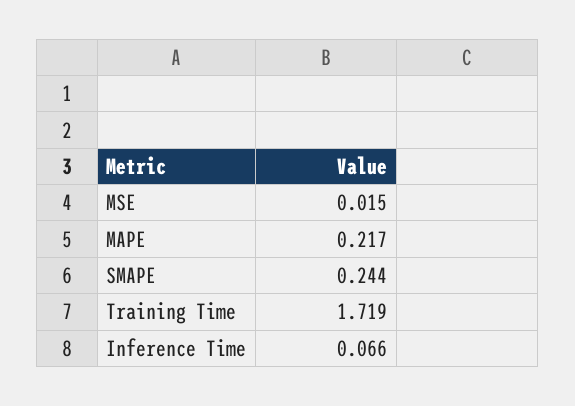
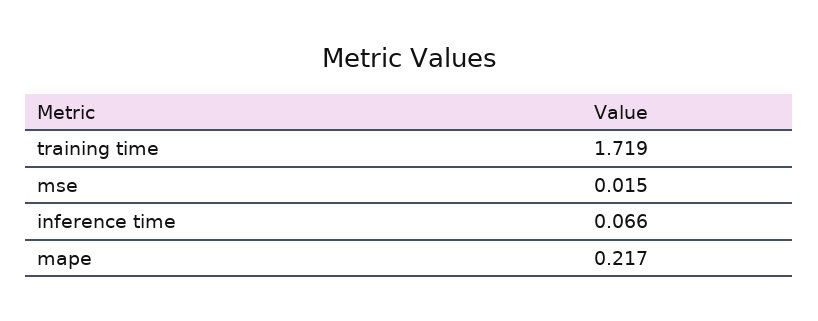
SMAPE: 0.244 -> none

